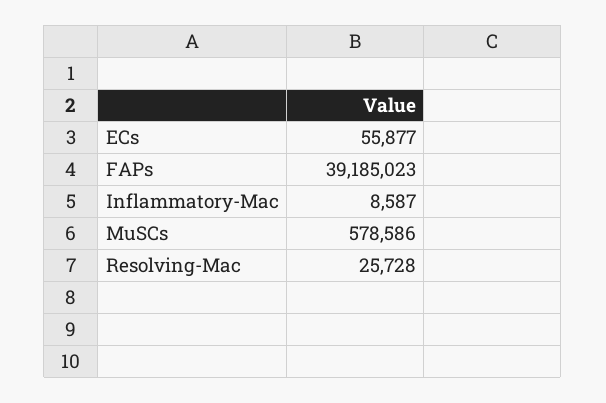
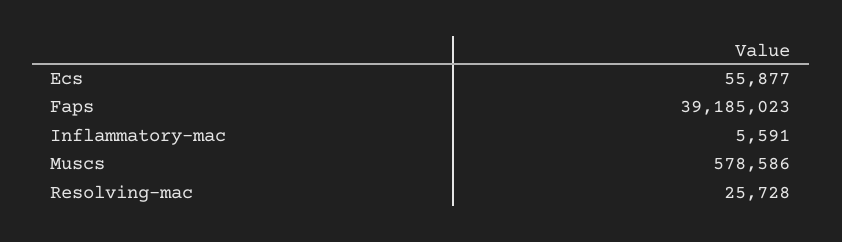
Inflammatory-Mac: 8587 -> 5591

